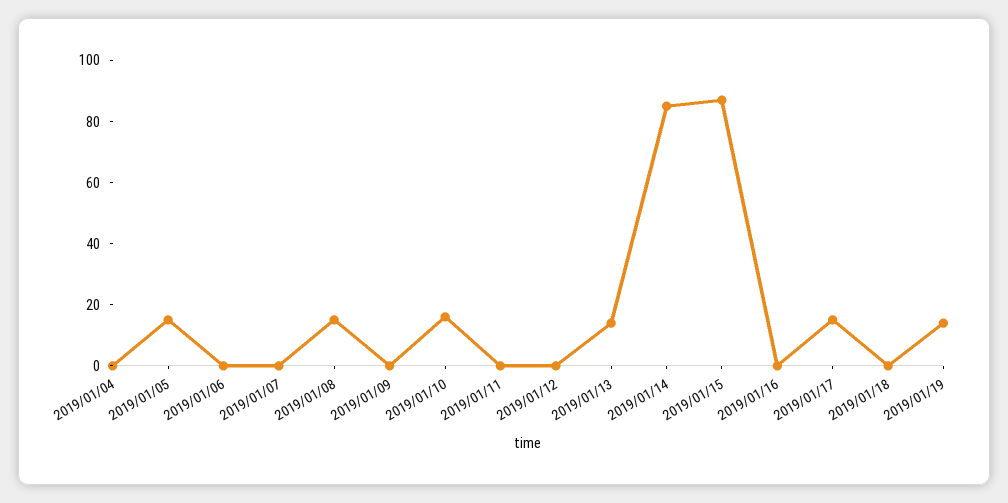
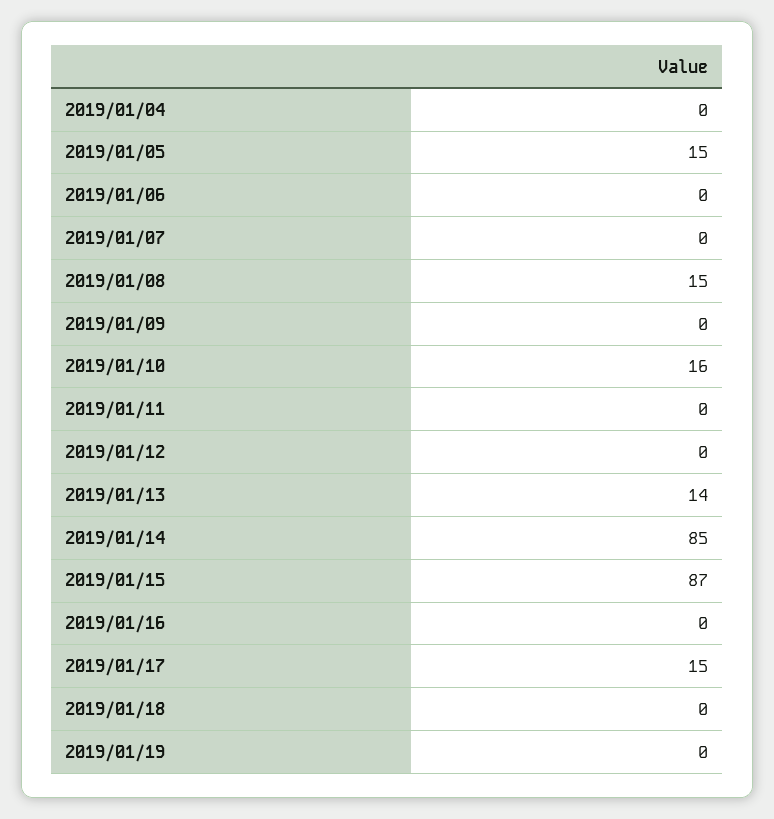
2019/01/19: 15 -> 0

